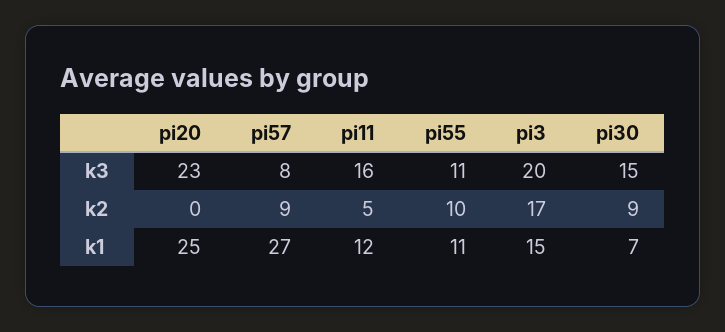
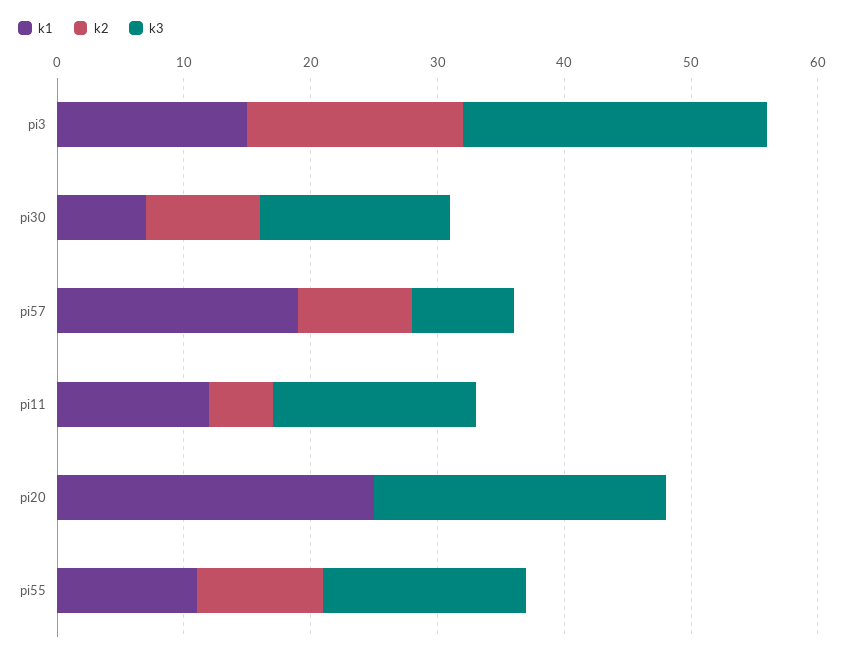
k3, pi55: 11 -> 16
k3, pi3: 20 -> 24
k1, pi57: 27 -> 19

